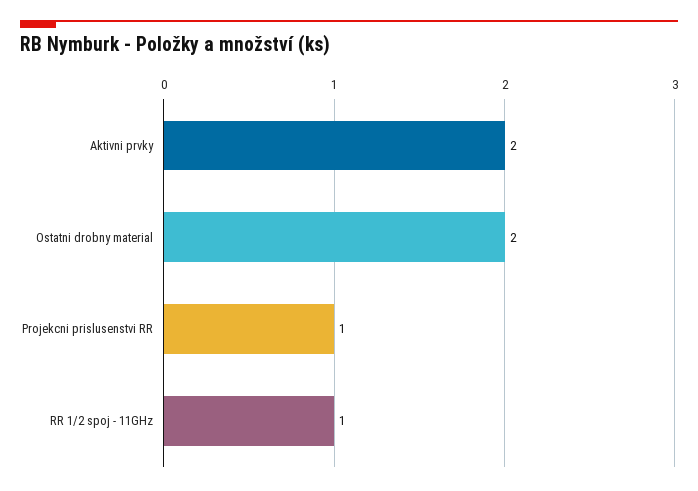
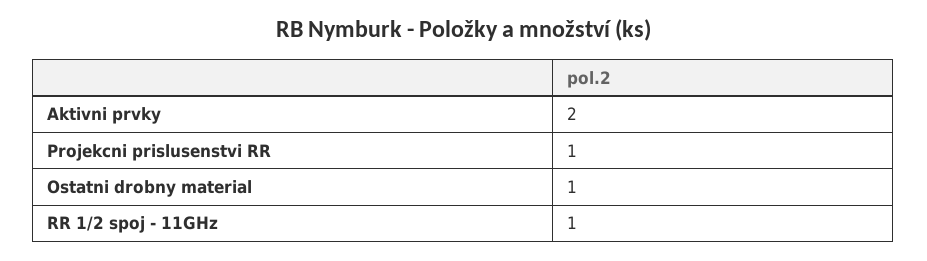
Ostatni drobny material: 2 -> 1

